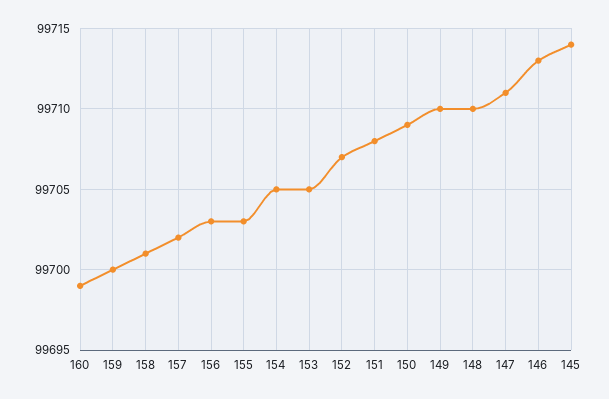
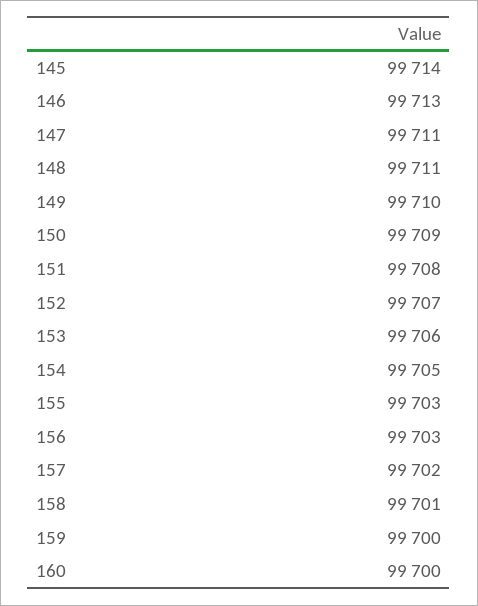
160: 99699 -> 99700
153: 99705 -> 99706
148: 99710 -> 99711

